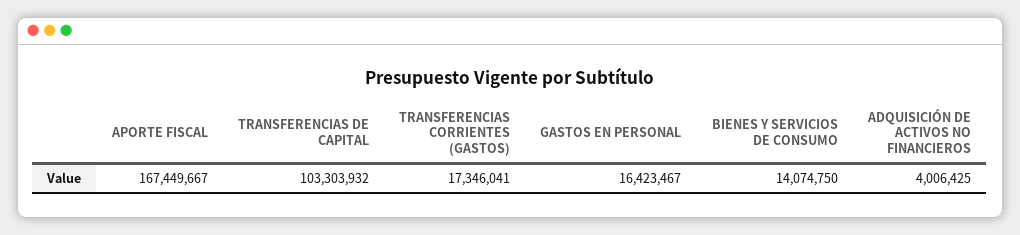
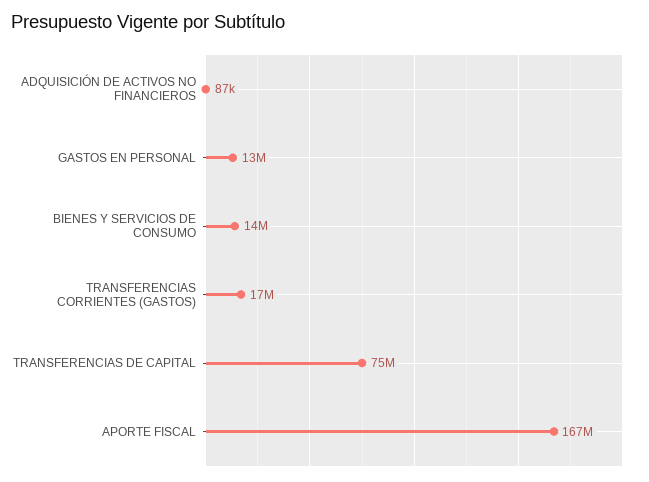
TRANSFERENCIAS DE CAPITAL: 103303932 -> 75000000
GASTOS EN PERSONAL: 16423467 -> 13000000
ADQUISICIÓN DE ACTIVOS NO FINANCIEROS: 4006425 -> 87000

